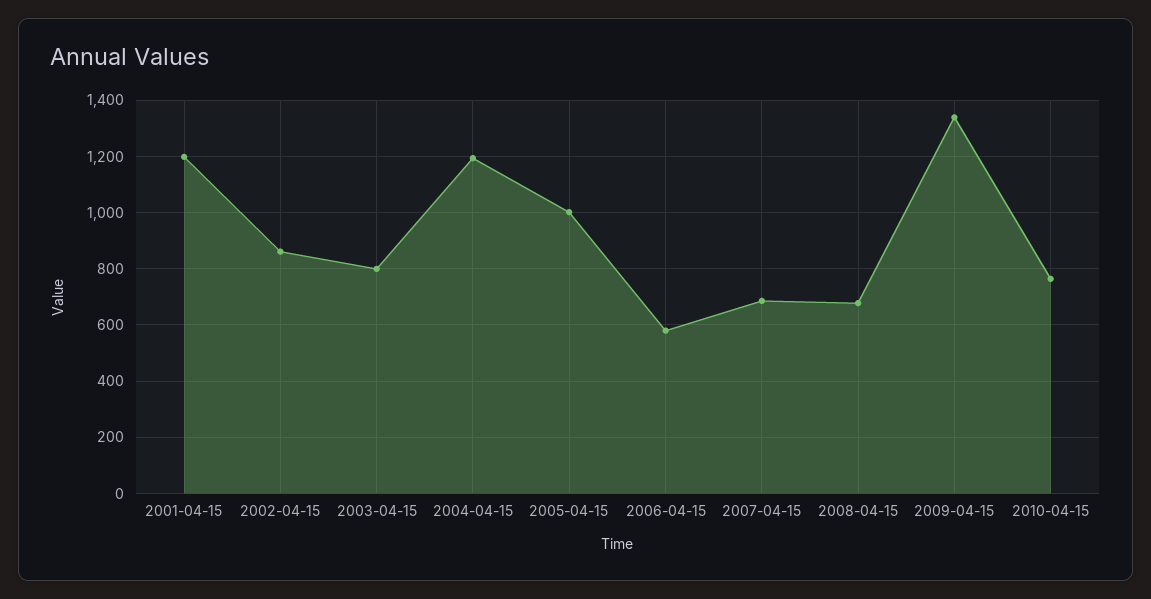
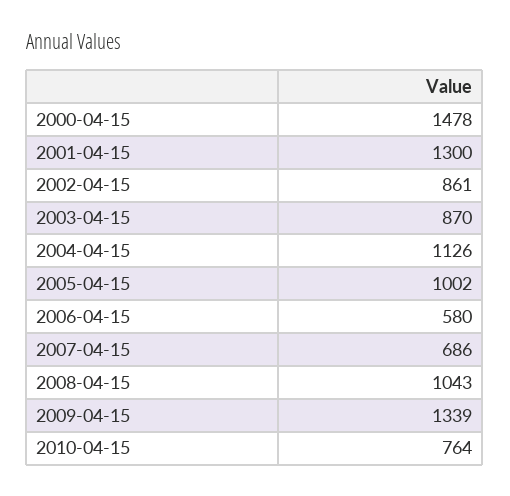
2001-04-15: 1200 -> 1300
2003-04-15: 800 -> 870
2004-04-15: 1200 -> 1126
2008-04-15: 675 -> 1043
2000-04-15: none -> 1478

